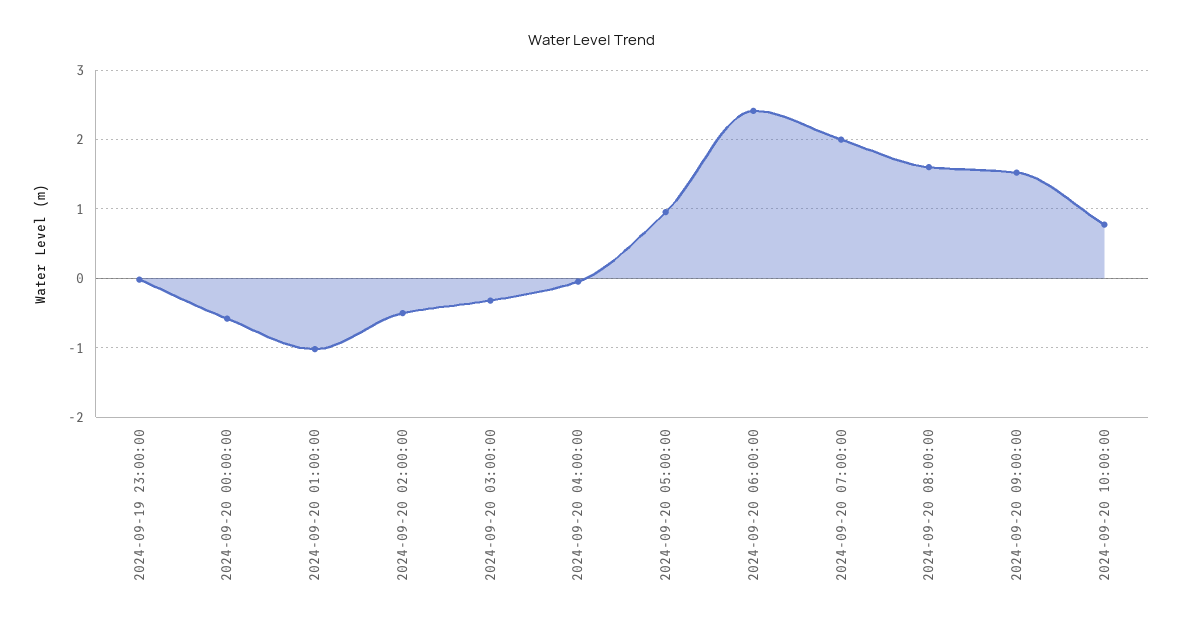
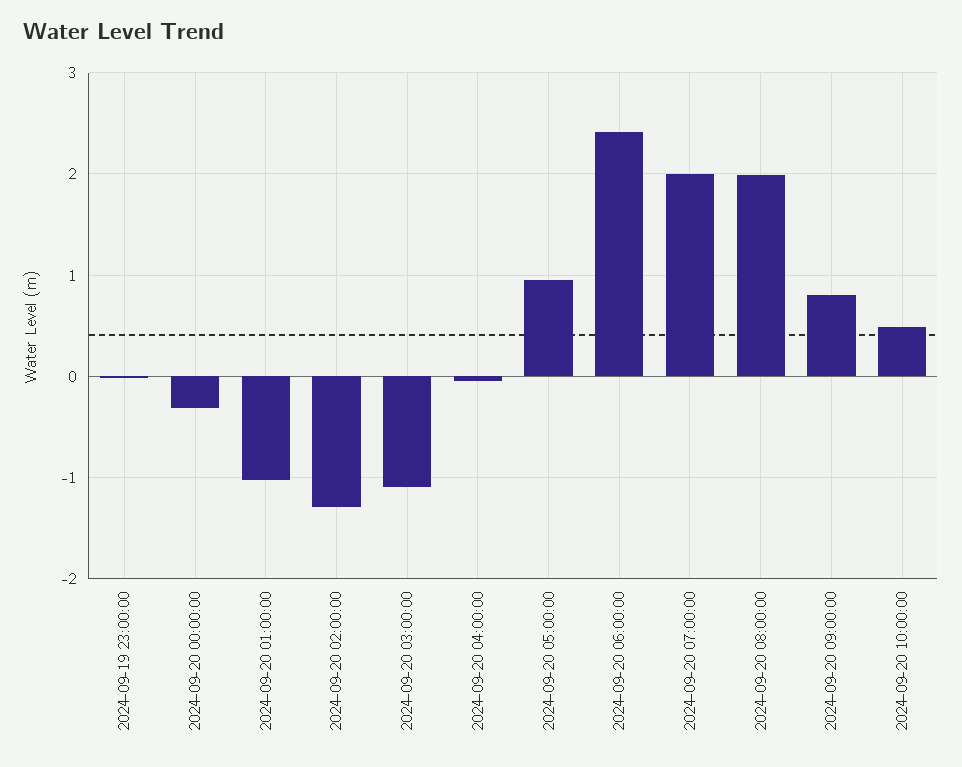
2024-09-20 00:00:00: -0.6 -> -0.3
2024-09-20 02:00:00: -0.5 -> -1.3
2024-09-20 03:00:00: -0.3 -> -1.1
2024-09-20 08:00:00: 1.6 -> 2
2024-09-20 09:00:00: 1.5 -> 0.8
2024-09-20 10:00:00: 0.8 -> 0.5

